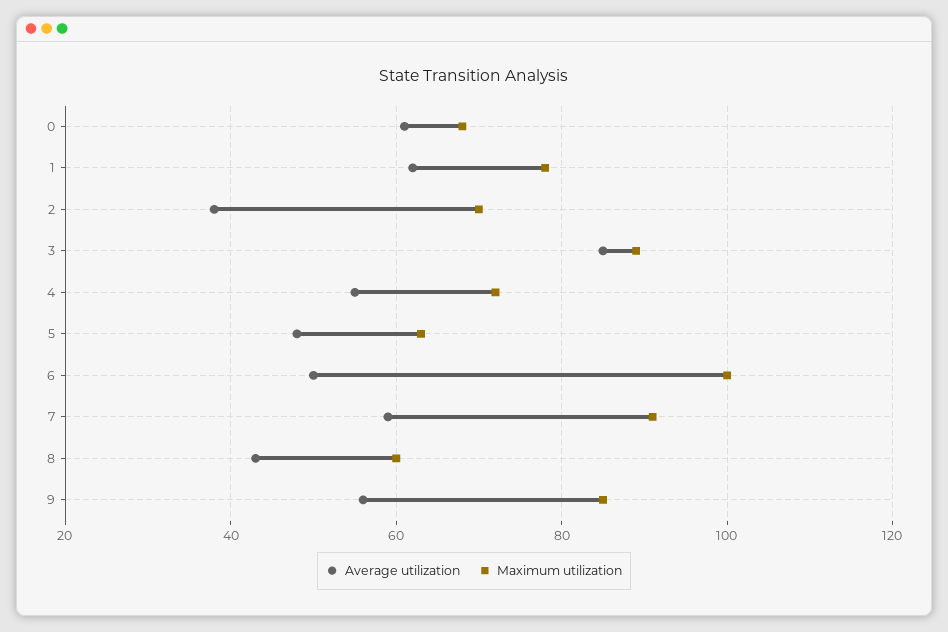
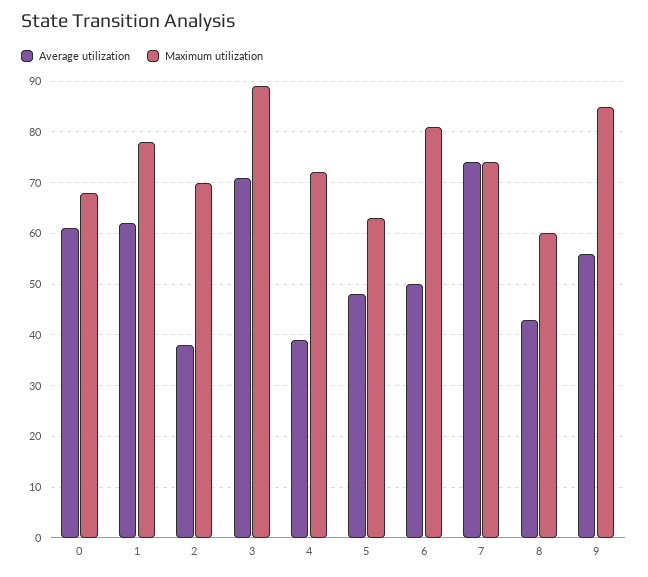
Average utilization, 3: 85 -> 70
Average utilization, 4: 55 -> 40
Maximum utilization, 6: 100 -> 80
Average utilization, 7: 60 -> 75
Maximum utilization, 7: 90 -> 75

